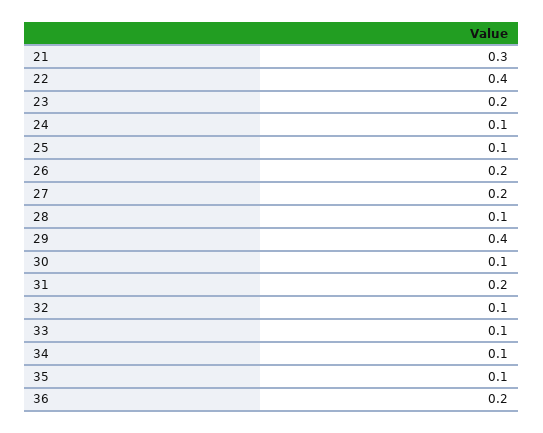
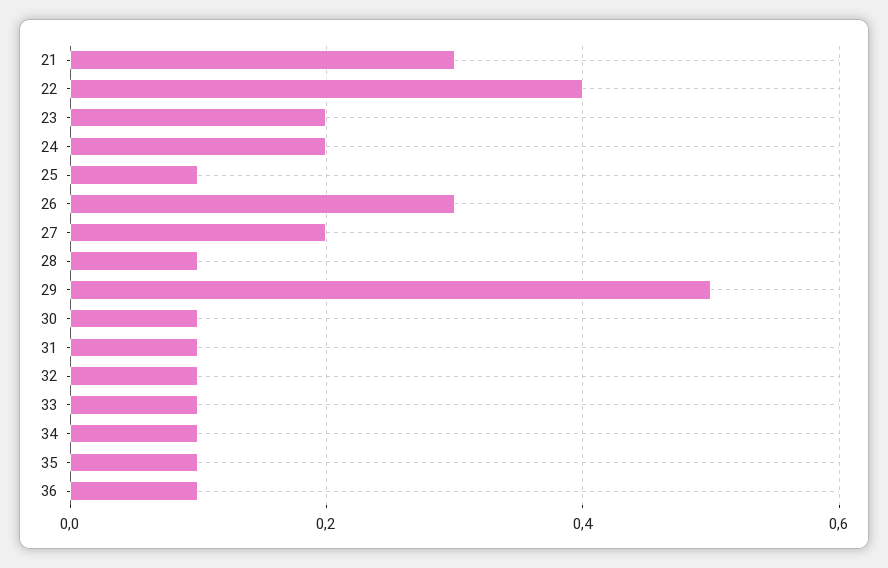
24: 0.1 -> 0.2
26: 0.2 -> 0.3
29: 0.4 -> 0.5
31: 0.2 -> 0.1
36: 0.2 -> 0.1

